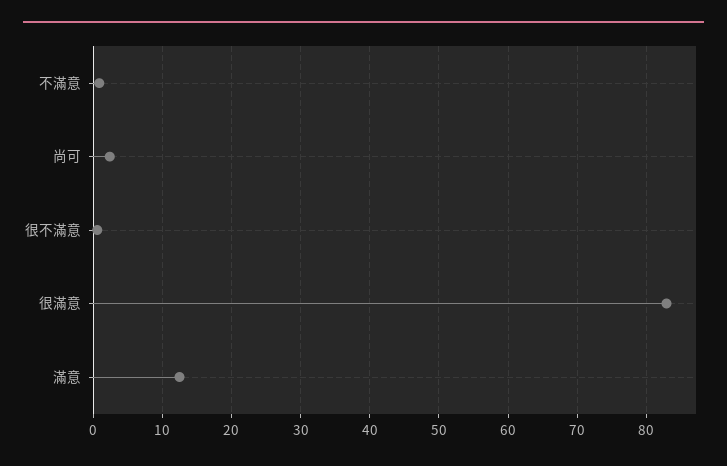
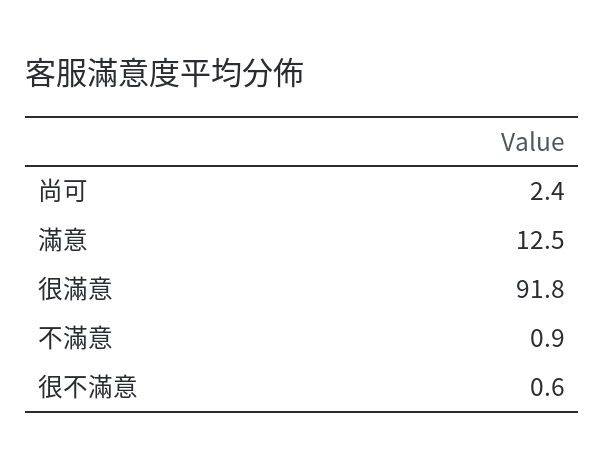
很滿意: 83 -> 91.8

